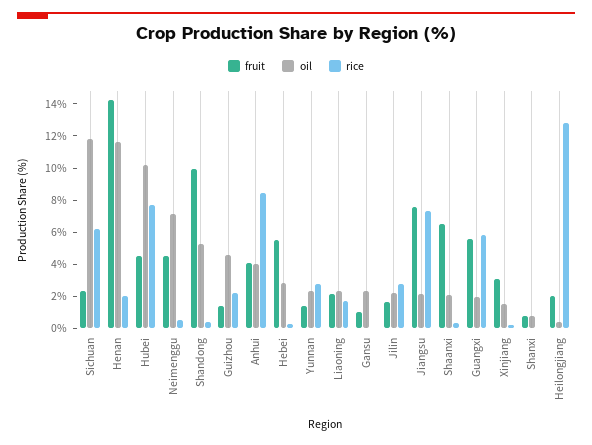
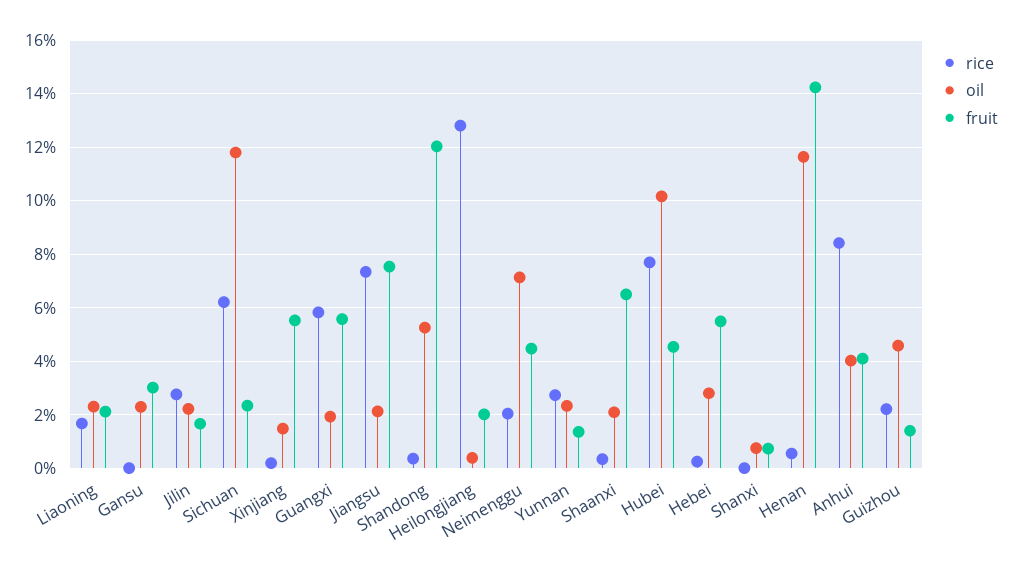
rice, Henan: 2 -> 0.5
rice, Neimenggu: 0.5 -> 2
fruit, Shandong: 10 -> 12
fruit, Gansu: 1 -> 3
fruit, Xinjiang: 3 -> 5.5

